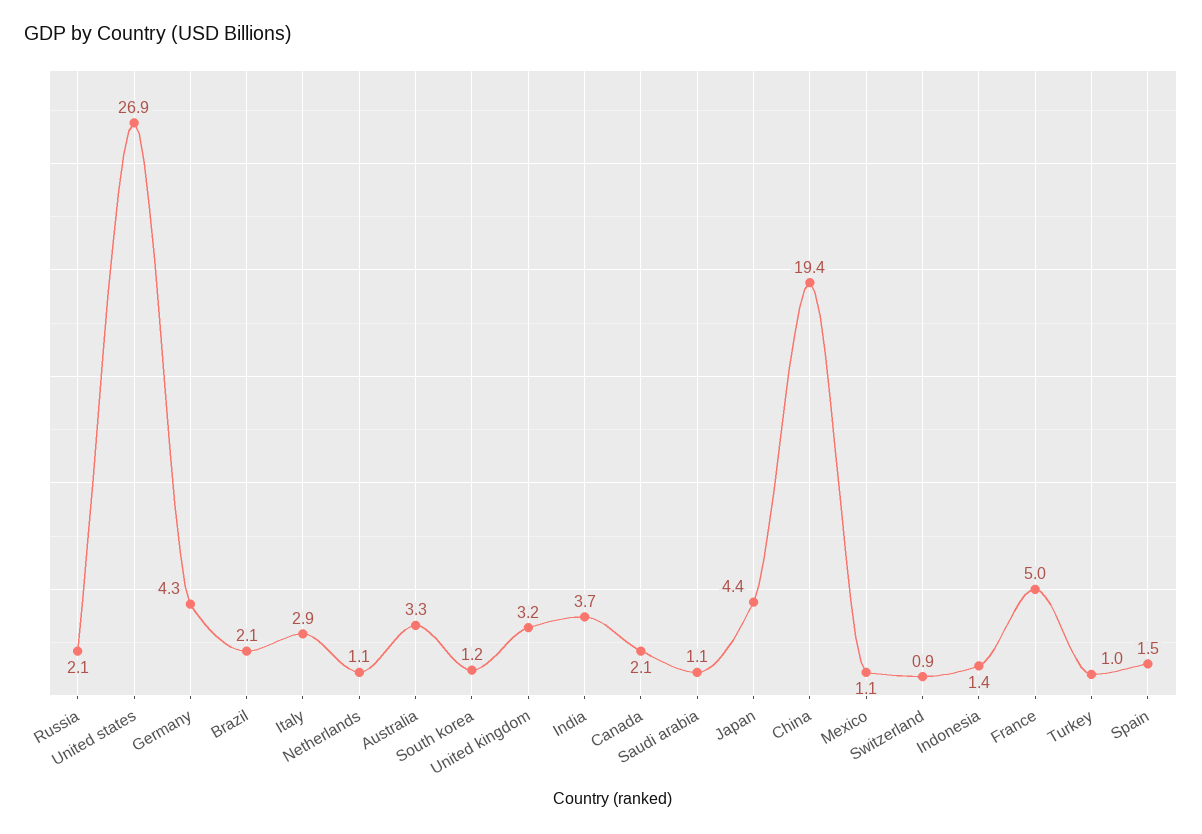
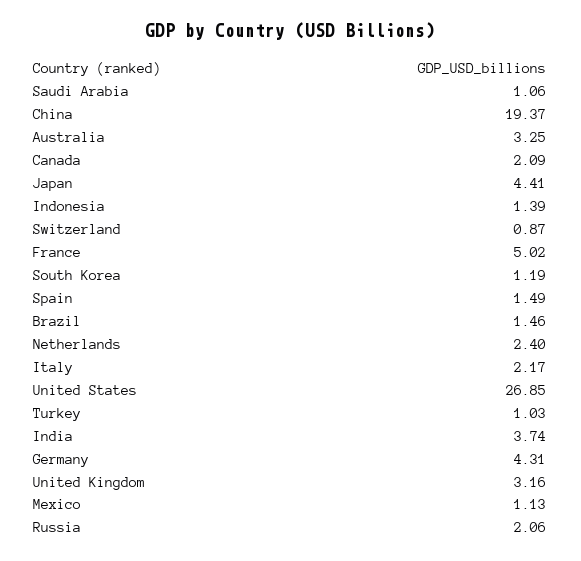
Brazil: 2.1 -> 1.46
Italy: 2.9 -> 2.17
Netherlands: 1.1 -> 2.4

